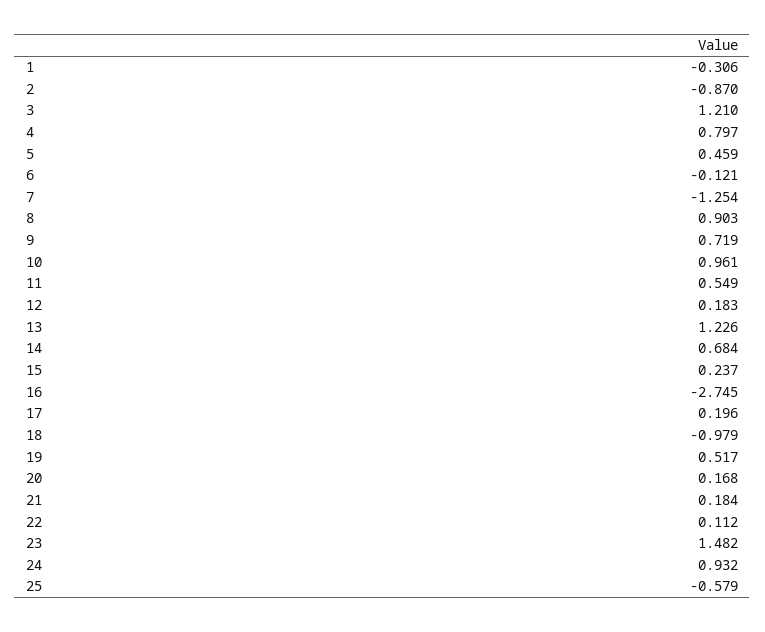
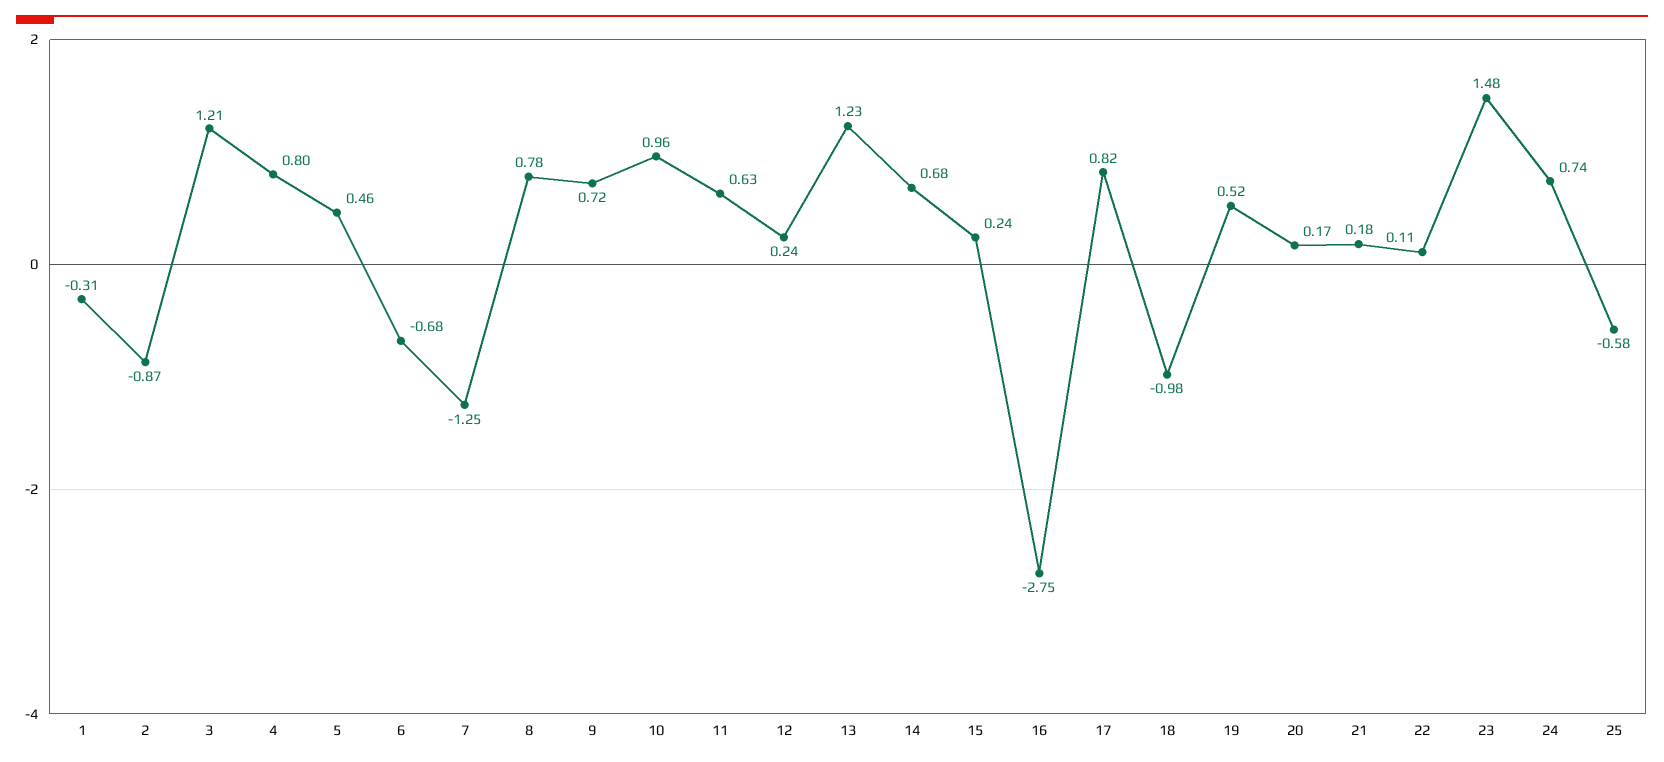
6: -0.121 -> -0.68
8: 0.903 -> 0.78
11: 0.549 -> 0.63
12: 0.183 -> 0.24
17: 0.196 -> 0.82
24: 0.932 -> 0.74

